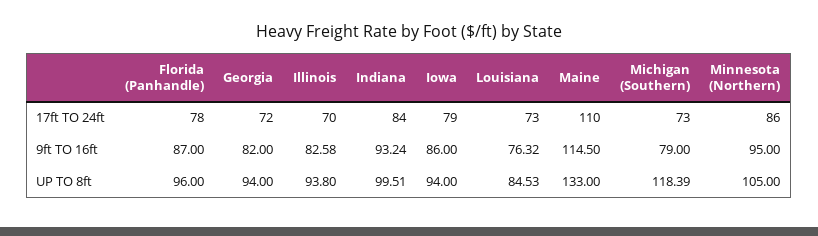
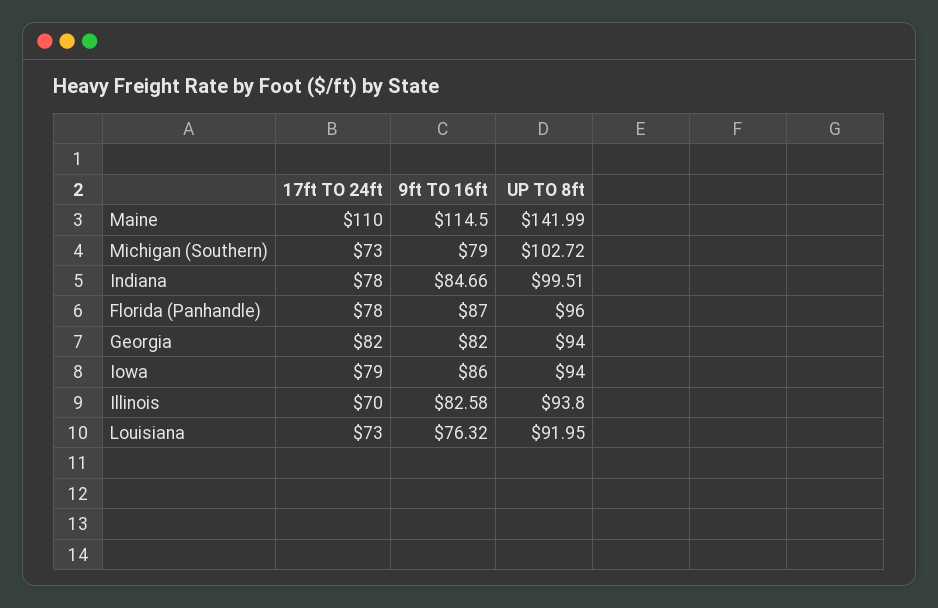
Georgia, 17ft TO 24ft: 72 -> 82
Indiana, 17ft TO 24ft: 84 -> 78
Minnesota (Northern), 17ft TO 24ft: 86 -> none
Indiana, 9ft TO 16ft: 93.24 -> 84.66
Minnesota (Northern), 9ft TO 16ft: 95 -> none
Louisiana, UP TO 8ft: 84.53 -> 91.95
Maine, UP TO 8ft: 133 -> 141.99
Michigan (Southern), UP TO 8ft: 118.39 -> 102.72
Minnesota (Northern), UP TO 8ft: 105 -> none

